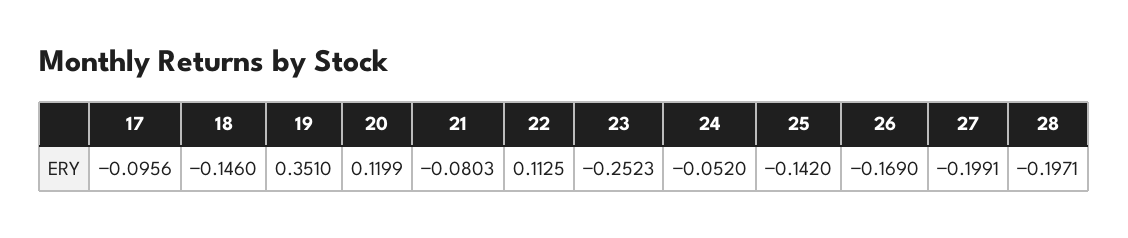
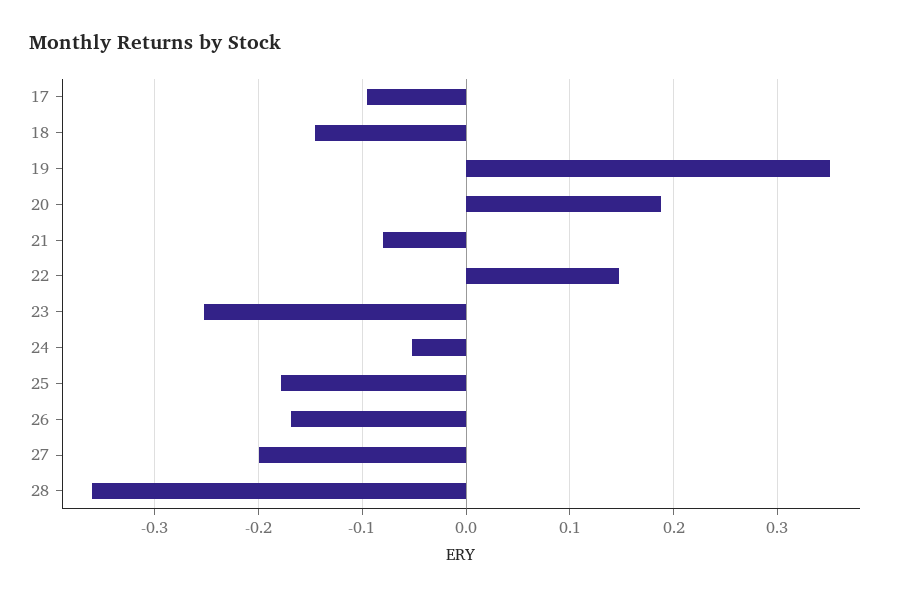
20: 0.1199 -> 0.19
22: 0.1125 -> 0.15
25: -0.142 -> -0.18
28: -0.1971 -> -0.36

